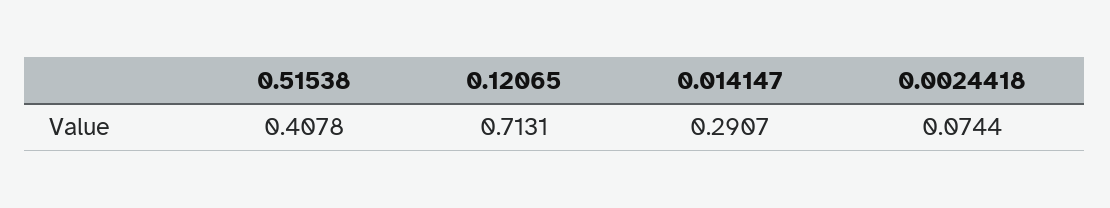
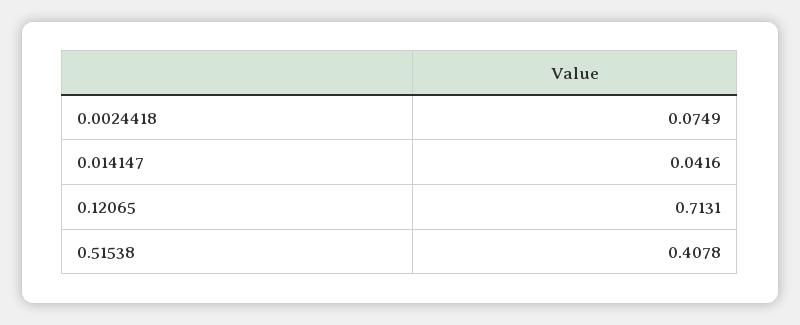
0.014147: 0.2907 -> 0.0416
0.0024418: 0.0744 -> 0.0749

